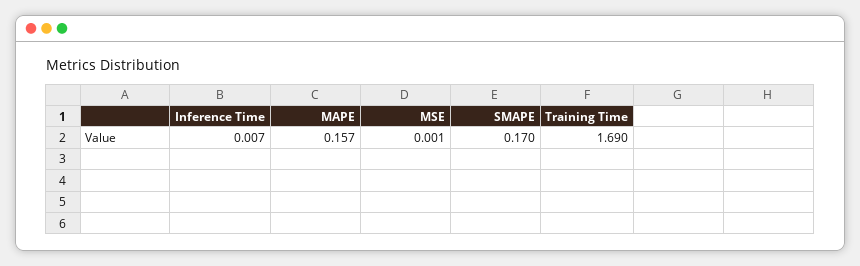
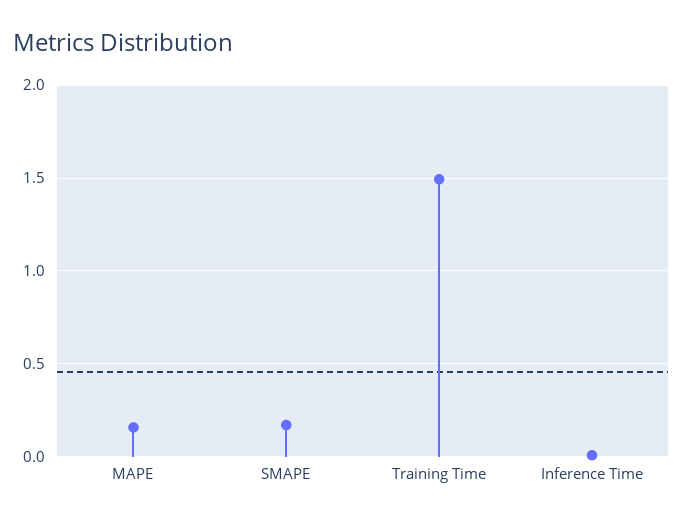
MSE: 0.001 -> none
Training Time: 1.69 -> 1.5

